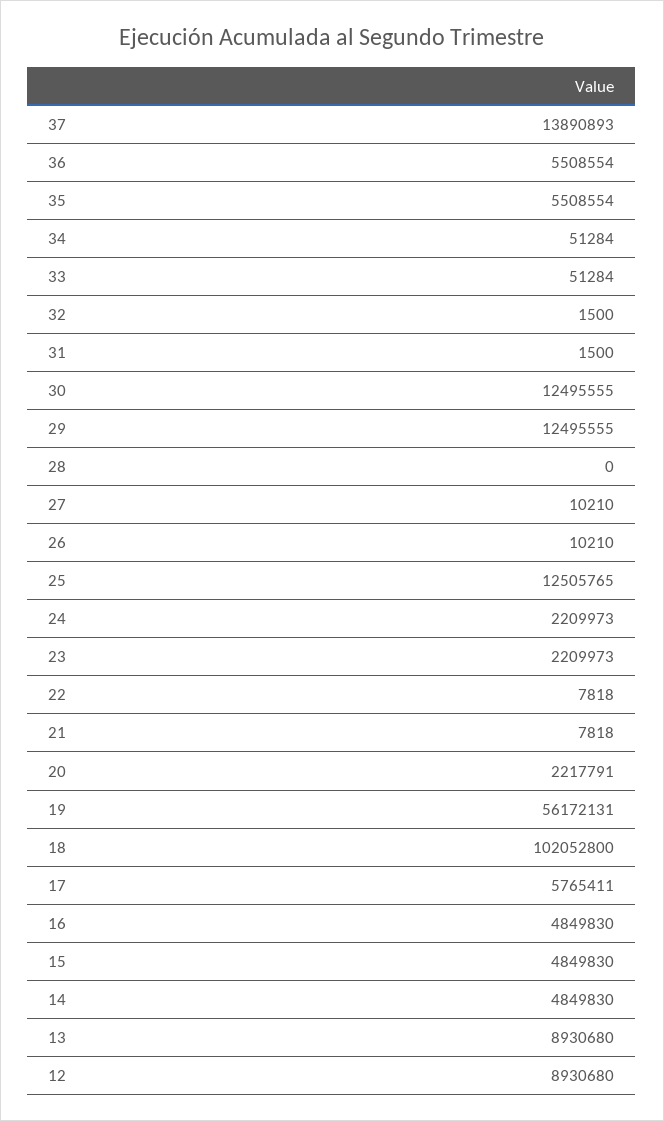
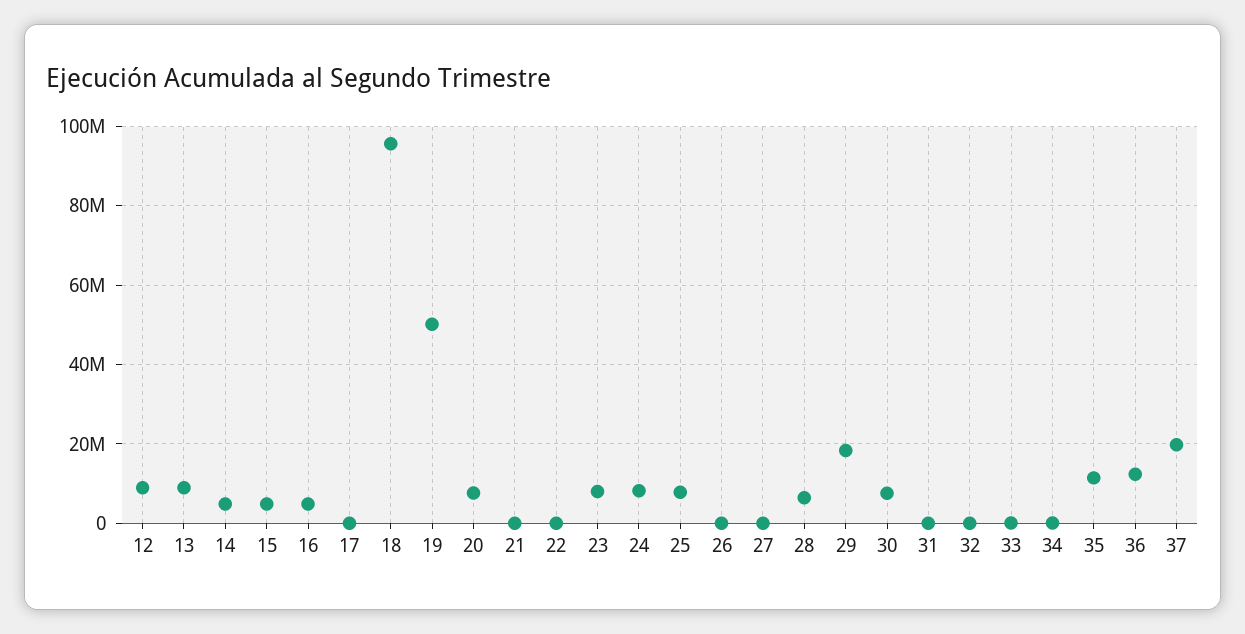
37: 13890893 -> 20000000
36: 5508554 -> 12000000
35: 5508554 -> 12000000
30: 12495555 -> 8000000
29: 12495555 -> 18000000
28: 0 -> 6000000
25: 12505765 -> 8000000
24: 2209973 -> 8000000
23: 2209973 -> 8000000
20: 2217791 -> 8000000
19: 56172131 -> 50000000
18: 102052800 -> 96000000
17: 5765411 -> 0

